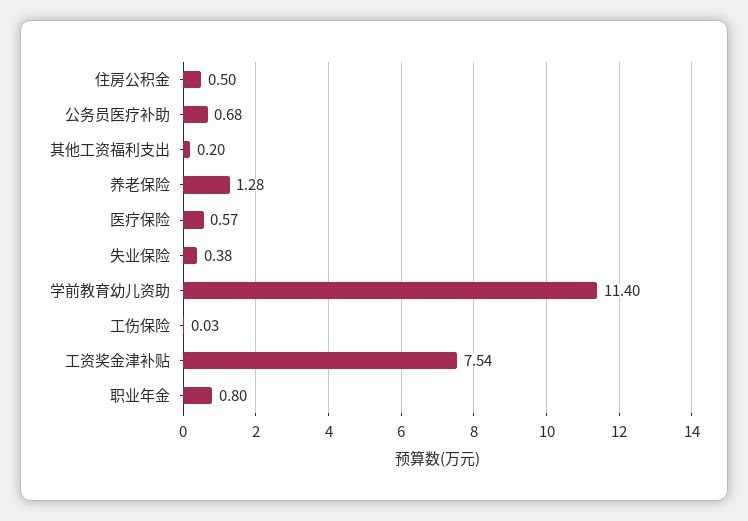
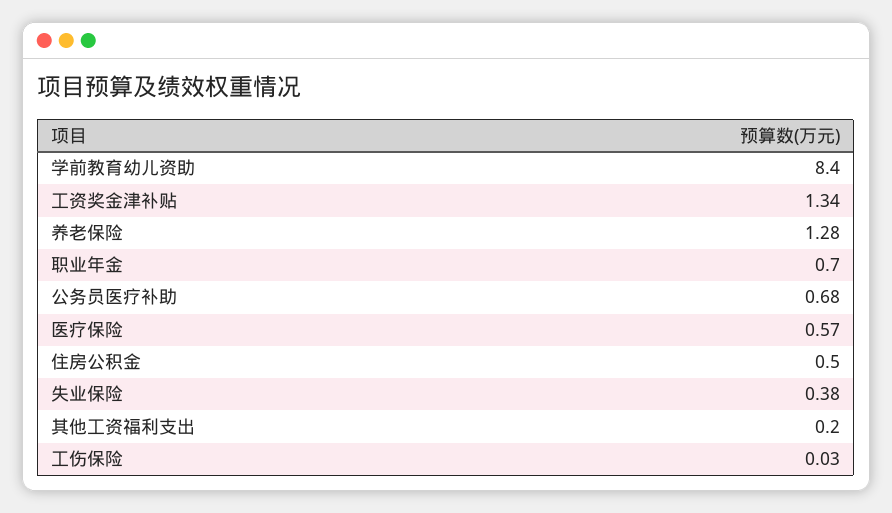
学前教育幼儿资助: 11.4 -> 8.4
工资奖金津补贴: 7.54 -> 1.34
职业年金: 0.8 -> 0.7

